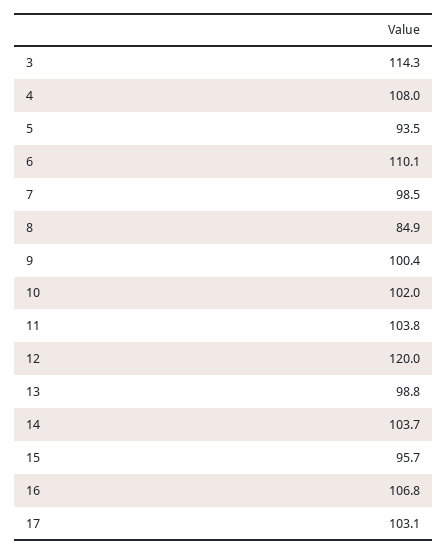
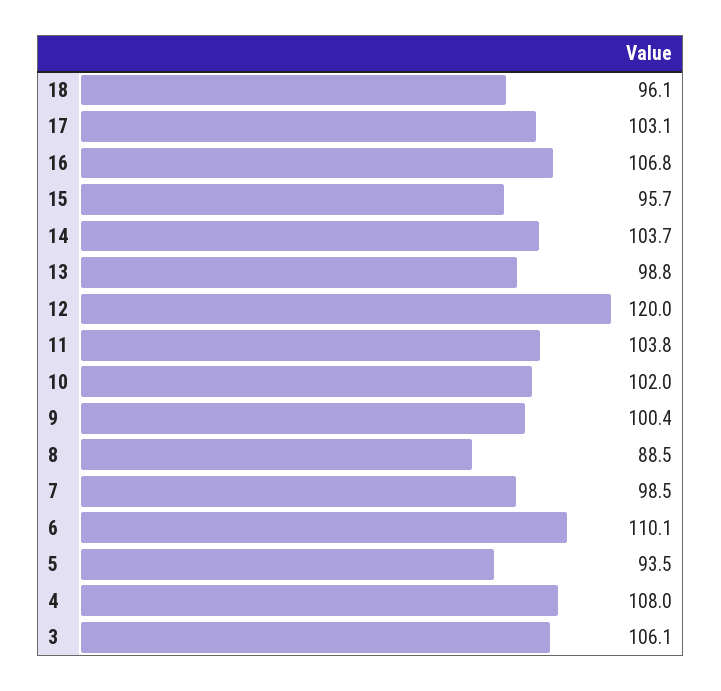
3: 114.3 -> 106.1
8: 84.9 -> 88.5
18: none -> 96.1

